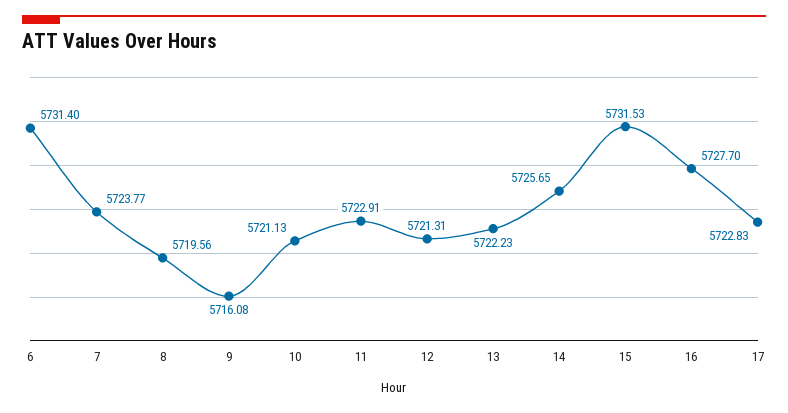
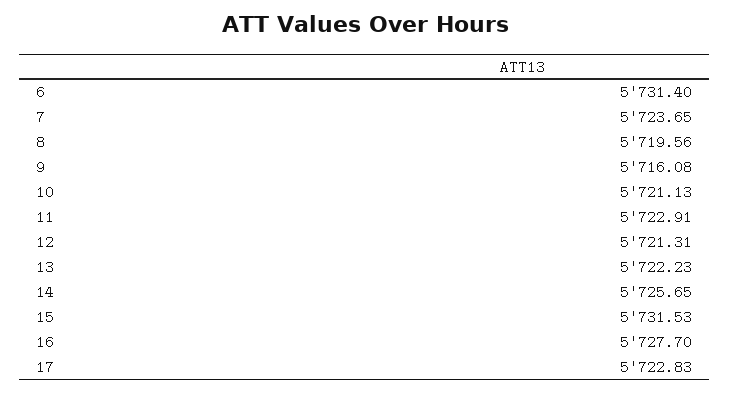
7: 5723.77 -> 5723.65

